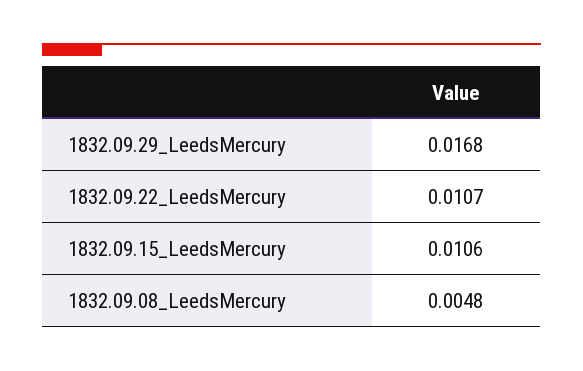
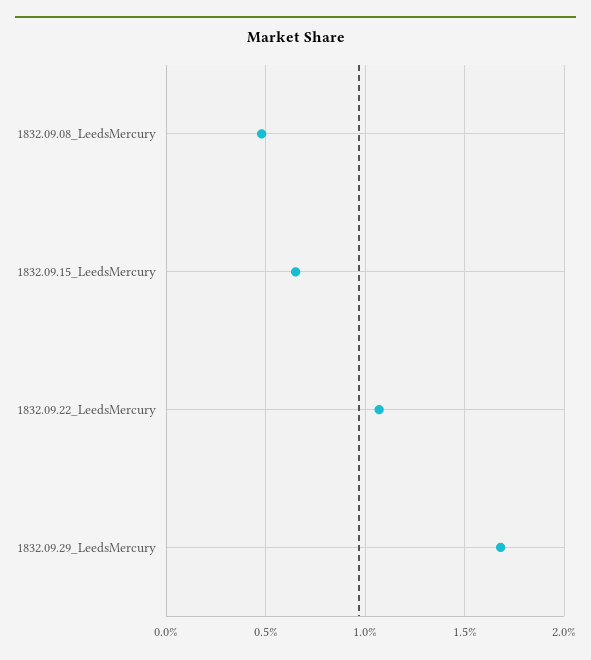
1832.09.15_LeedsMercury: 0.0106 -> 0.0065

